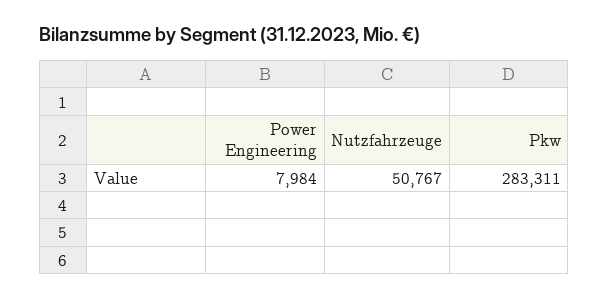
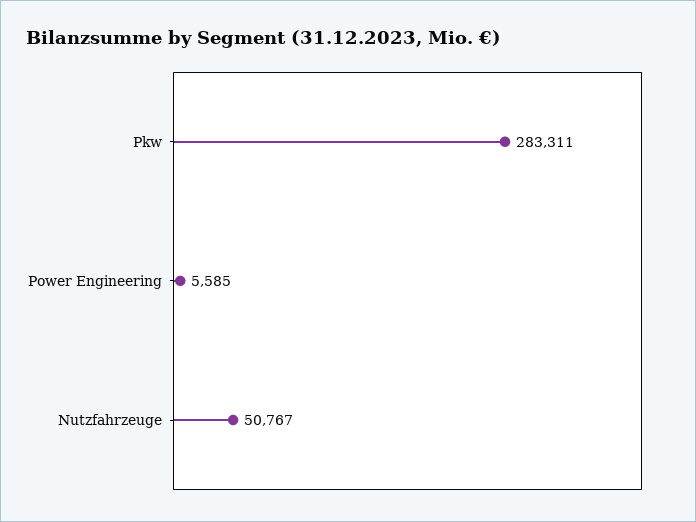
Power Engineering: 7984 -> 5585

